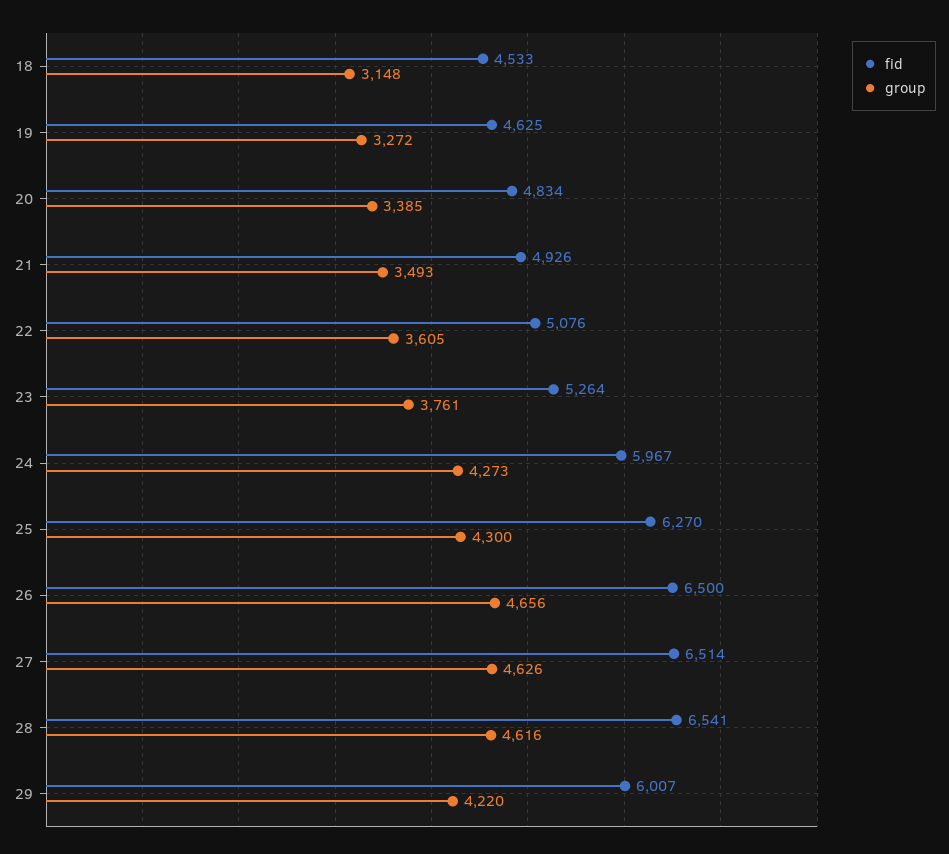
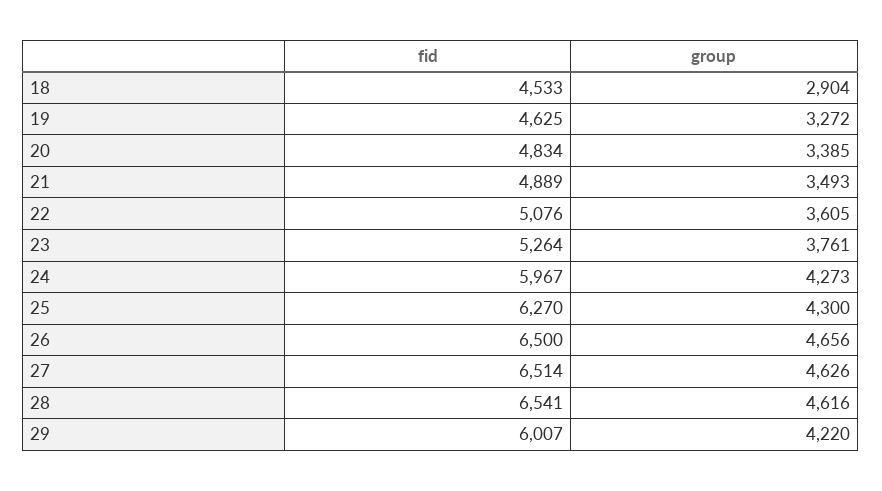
group, 18: 3148 -> 2904
fid, 21: 4926 -> 4889

